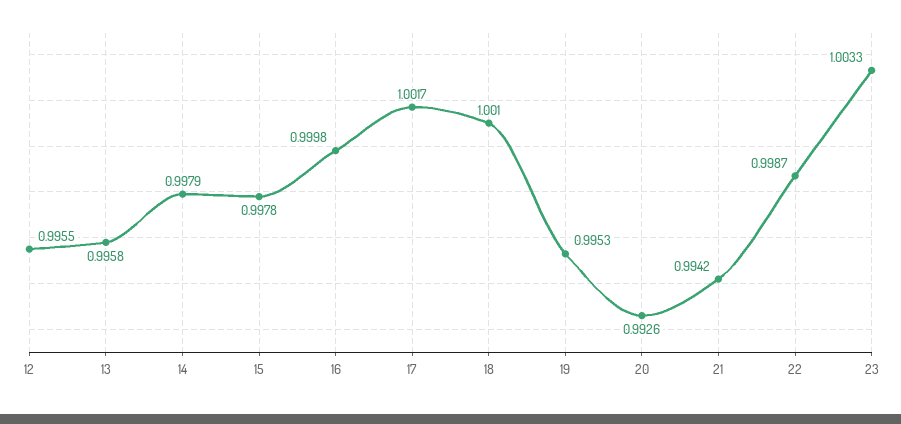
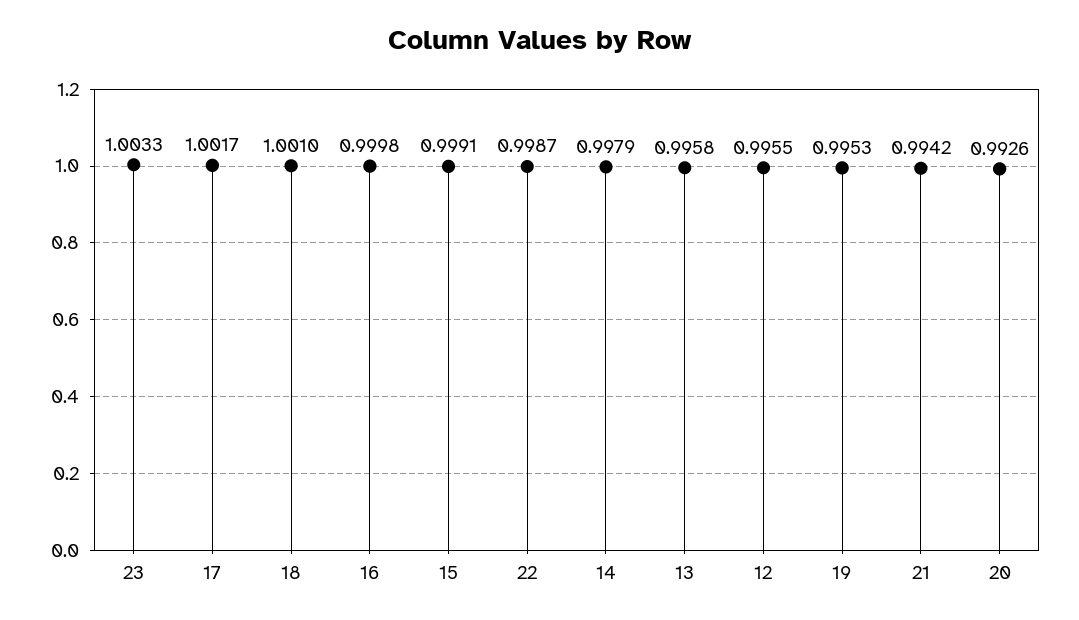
15: 0.9978 -> 0.9991

